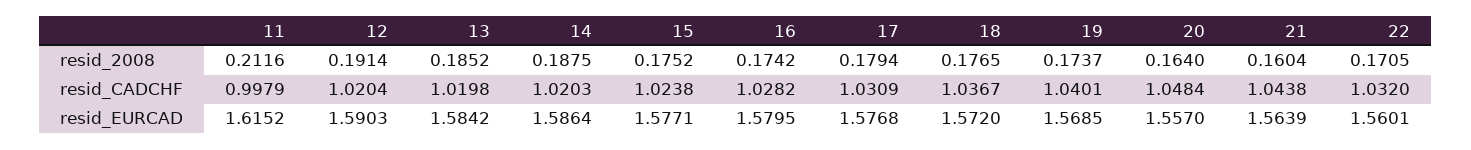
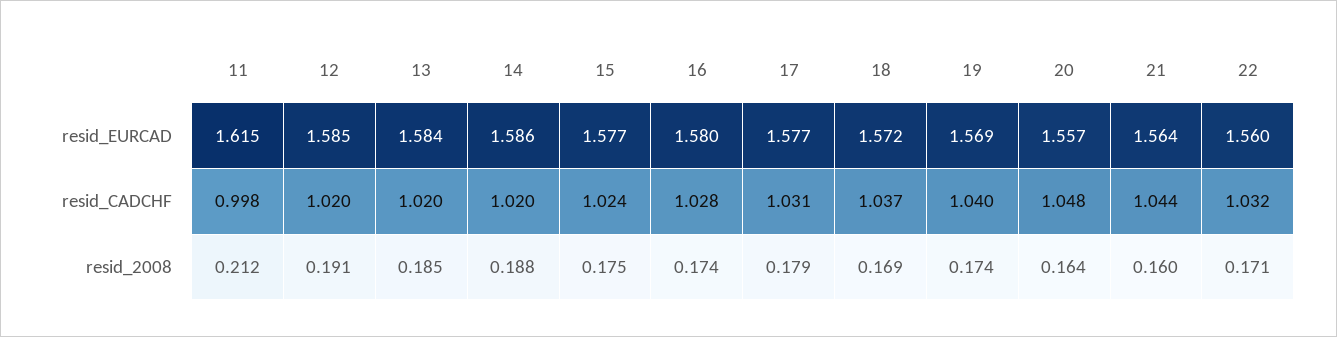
18, resid_2008: 0.1765 -> 0.169
12, resid_EURCAD: 1.5903 -> 1.585

